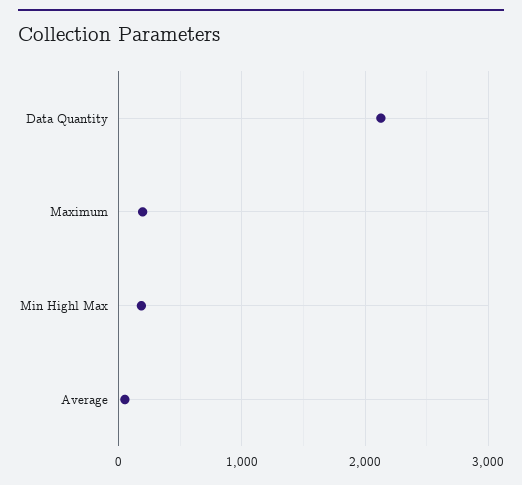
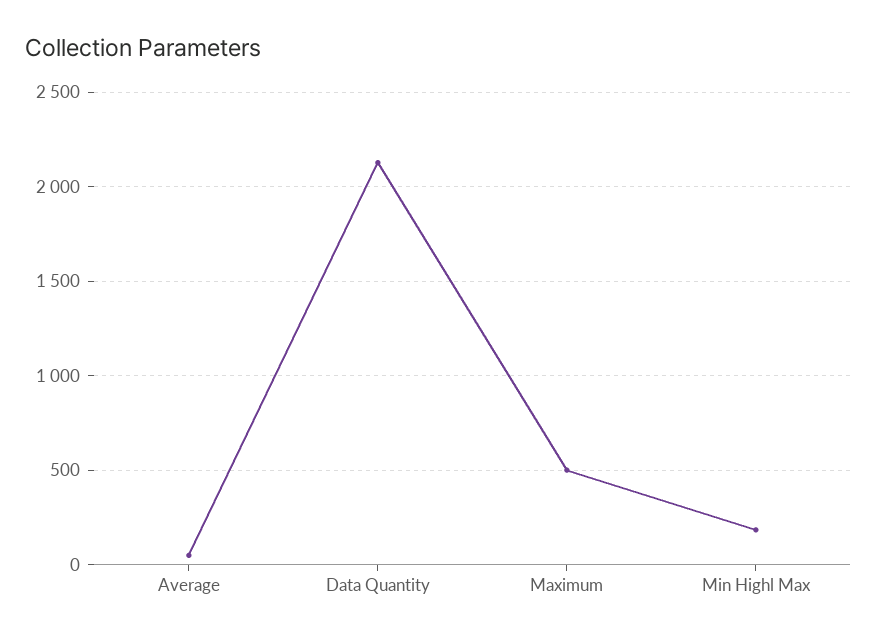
Maximum: 200 -> 500

